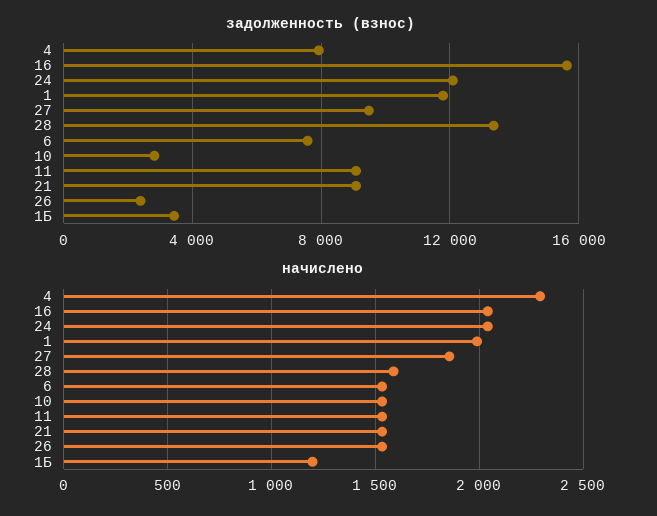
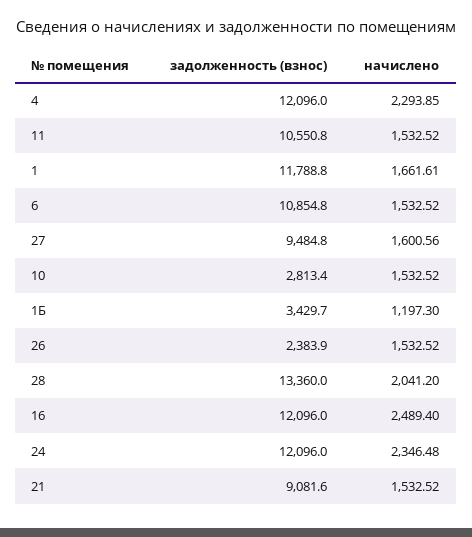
задолженность (взнос), 4: 8000 -> 12096
задолженность (взнос), 16: 15500 -> 12096
задолженность (взнос), 6: 7500 -> 10854.8
задолженность (взнос), 11: 9000 -> 10550.8
начислено, 16: 2050 -> 2489.4
начислено, 24: 2050 -> 2346.48
начислено, 1: 2000 -> 1661.61
начислено, 27: 1850 -> 1600.56
начислено, 28: 1600 -> 2041.2

